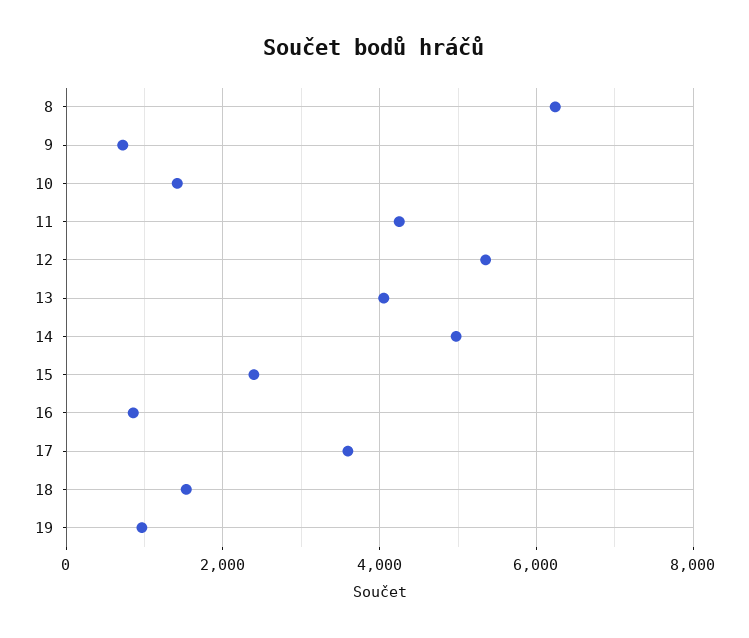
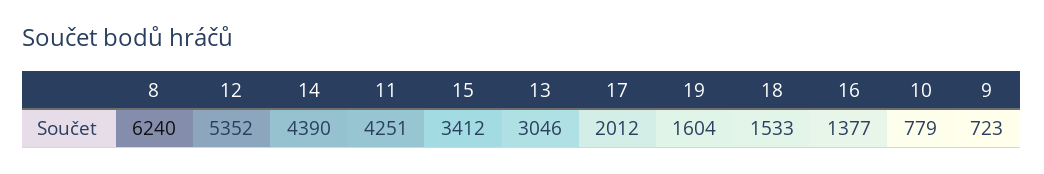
10: 1400 -> 779
13: 4000 -> 3046
14: 5000 -> 4390
15: 2400 -> 3412
16: 800 -> 1377
17: 3600 -> 2012
19: 1000 -> 1604

